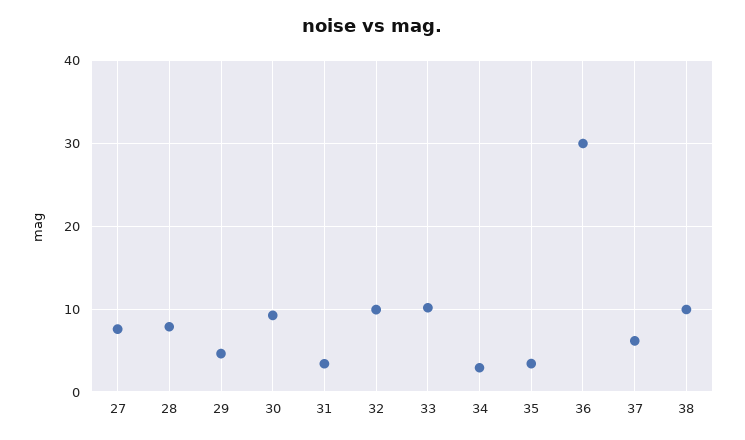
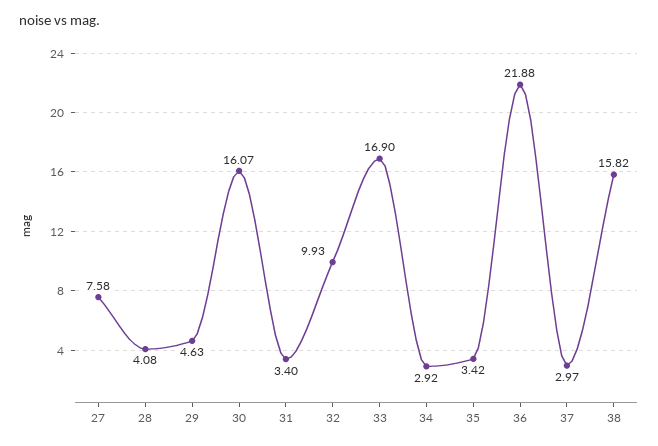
28: 8 -> 4.08
30: 9 -> 16.07
33: 10 -> 16.9
36: 30 -> 21.88
37: 6 -> 2.97
38: 10 -> 15.82

